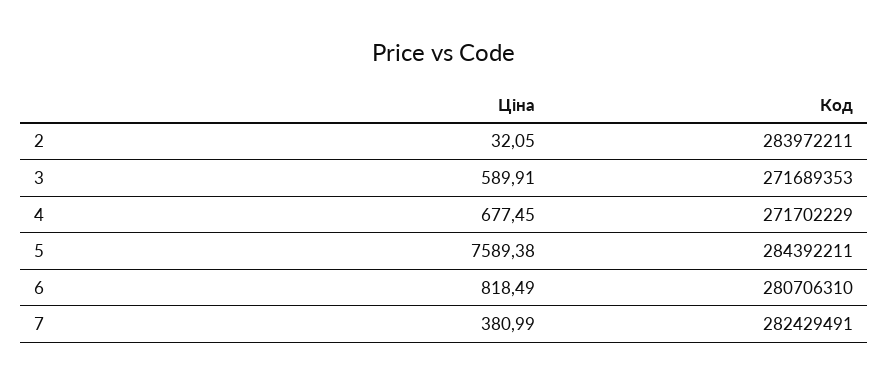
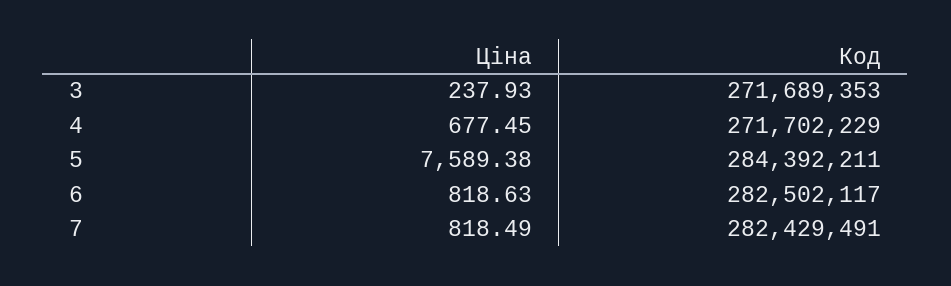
Ціна, 2: 32.05 -> none
Код, 2: 283972211 -> none
Ціна, 3: 589.91 -> 237.93
Ціна, 6: 818.49 -> 818.63
Код, 6: 280706310 -> 282502117
Ціна, 7: 380.99 -> 818.49

